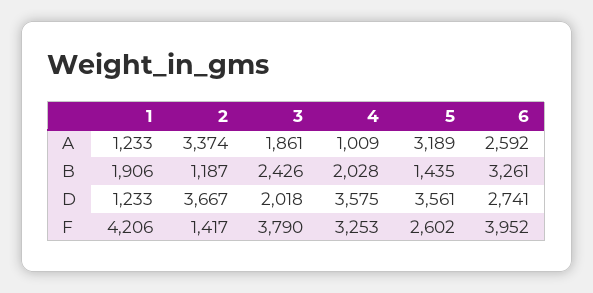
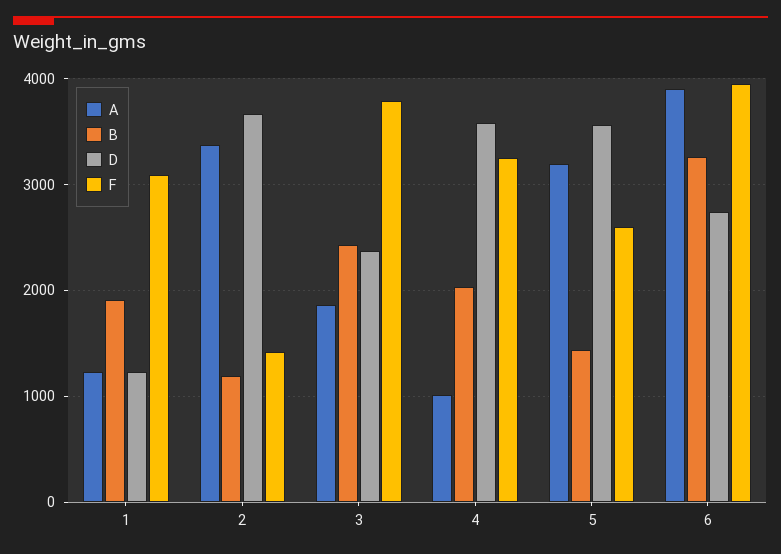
A, 6: 2592 -> 3900
D, 3: 2018 -> 2400
F, 1: 4206 -> 3100

